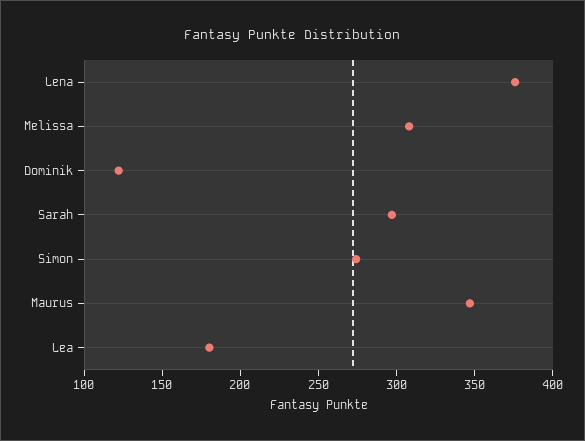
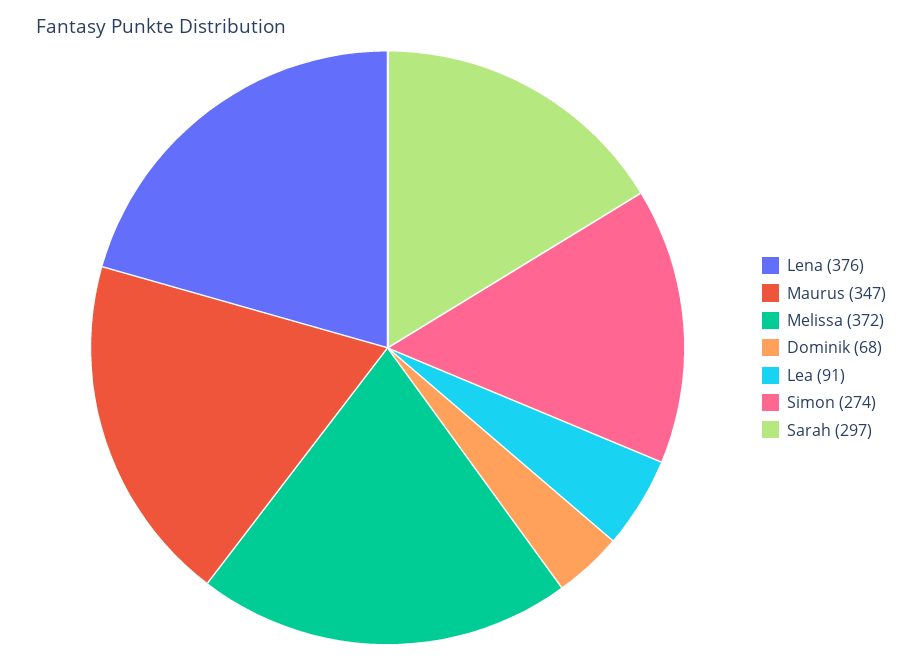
Melissa: 310 -> 372
Dominik: 120 -> 68
Lea: 180 -> 91

